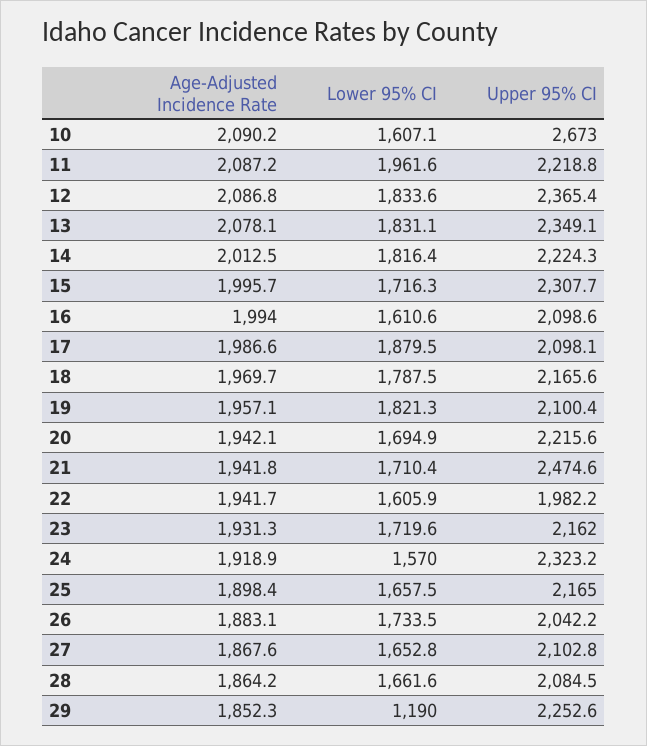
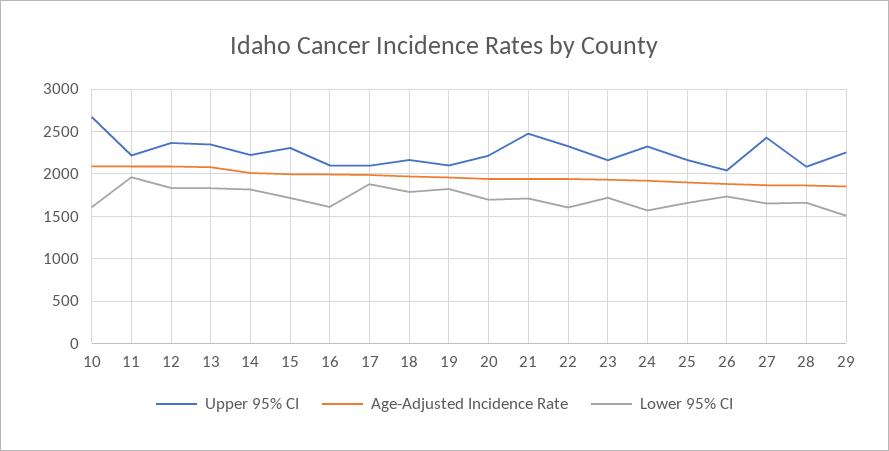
Upper 95% CI, 22: 1982.2 -> 2300
Upper 95% CI, 27: 2102.8 -> 2400
Lower 95% CI, 29: 1190 -> 1500

